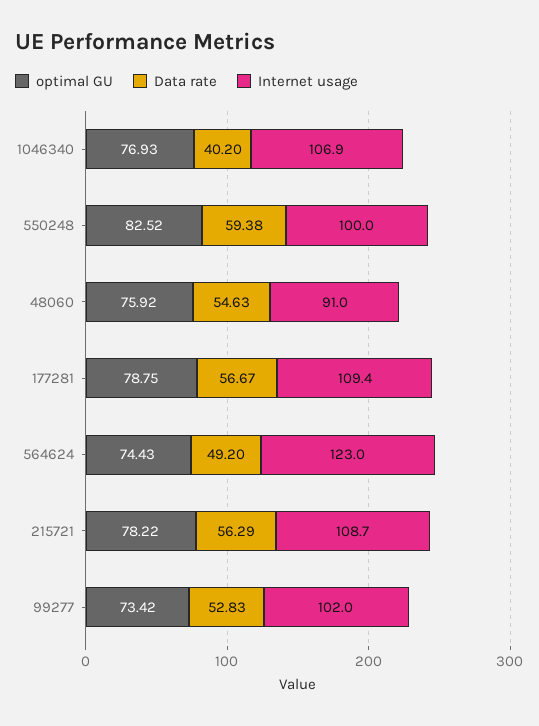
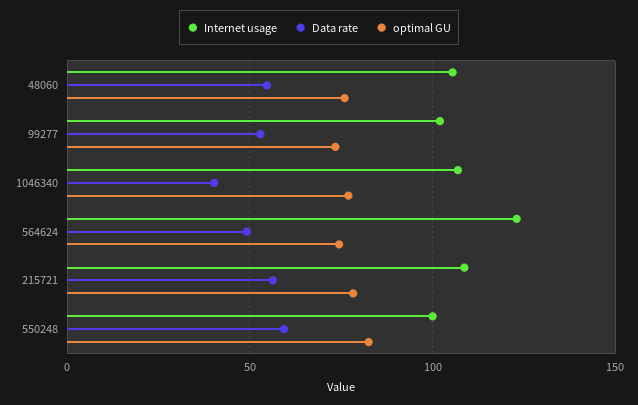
Internet usage, 48060: 91 -> 105
optimal GU, 177281: 78.75 -> none
Data rate, 177281: 56.67 -> none
Internet usage, 177281: 109.4 -> none

